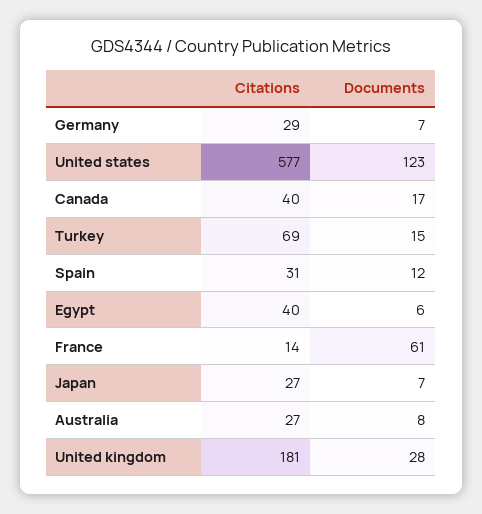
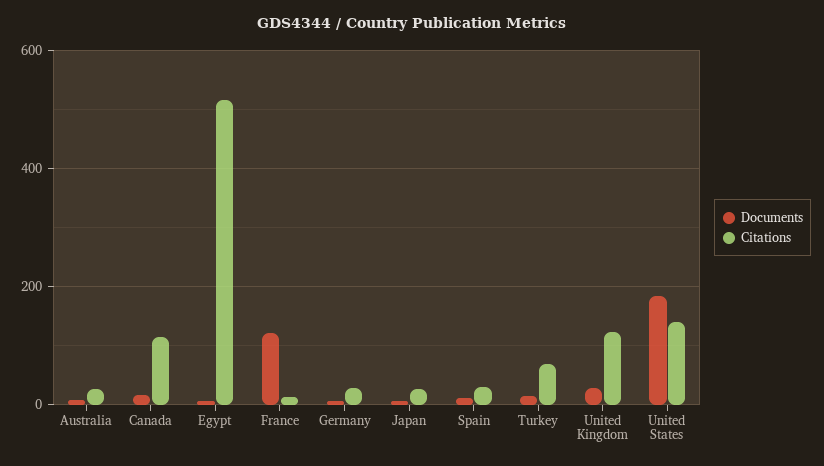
Citations, United states: 577 -> 140
Documents, United states: 123 -> 180
Citations, Canada: 40 -> 120
Citations, Egypt: 40 -> 520
Documents, France: 61 -> 120
Citations, United kingdom: 181 -> 120

